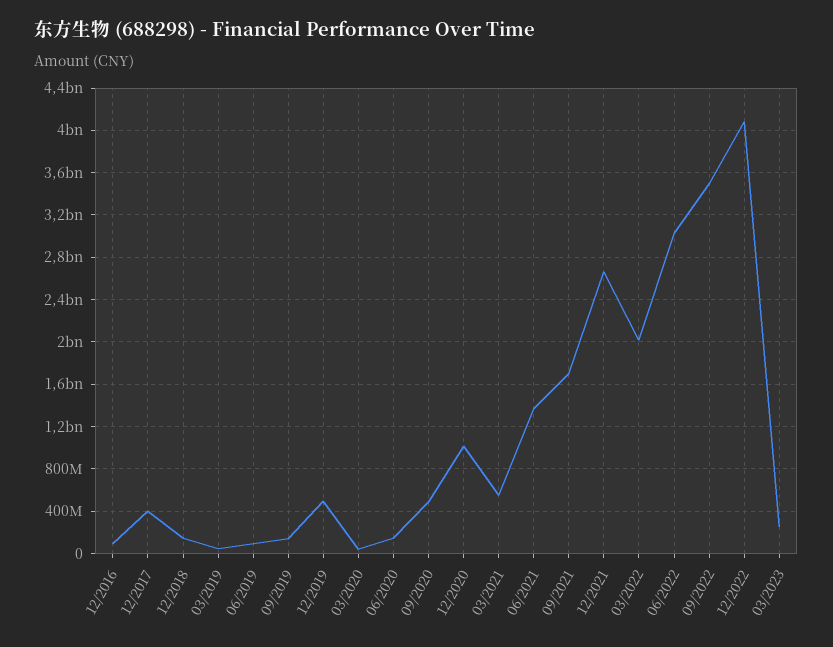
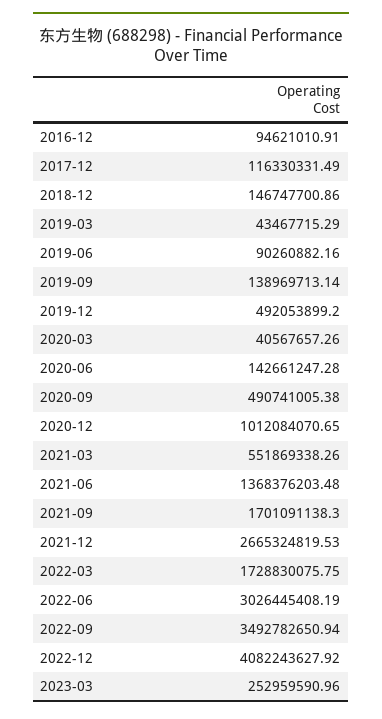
12/2017: 400000000 -> 116330331.49
03/2022: 2000000000 -> 1728830075.75

